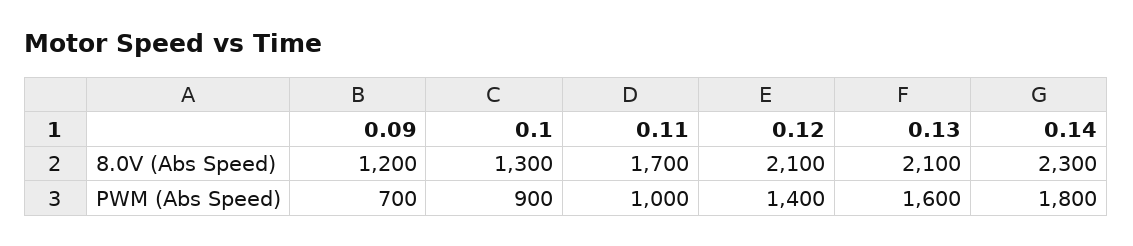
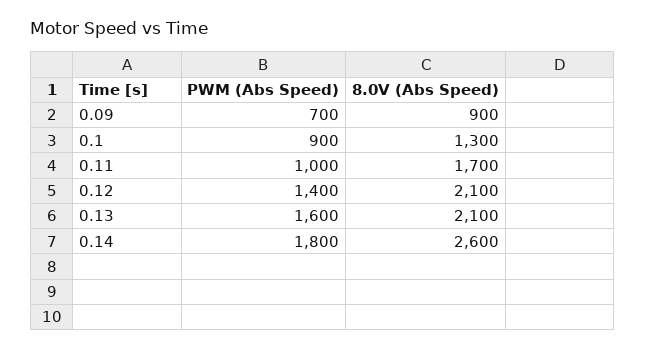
0.09, 8.0V (Abs Speed): 1200 -> 900
0.14, 8.0V (Abs Speed): 2300 -> 2600

